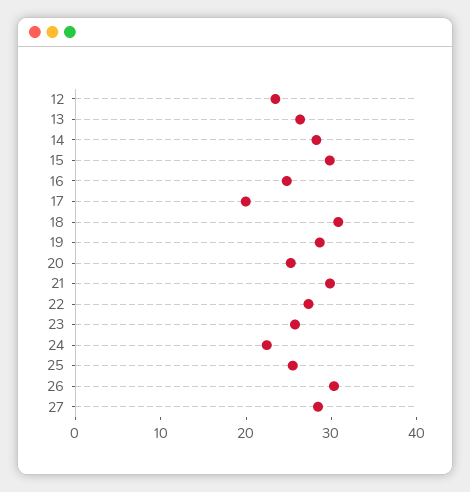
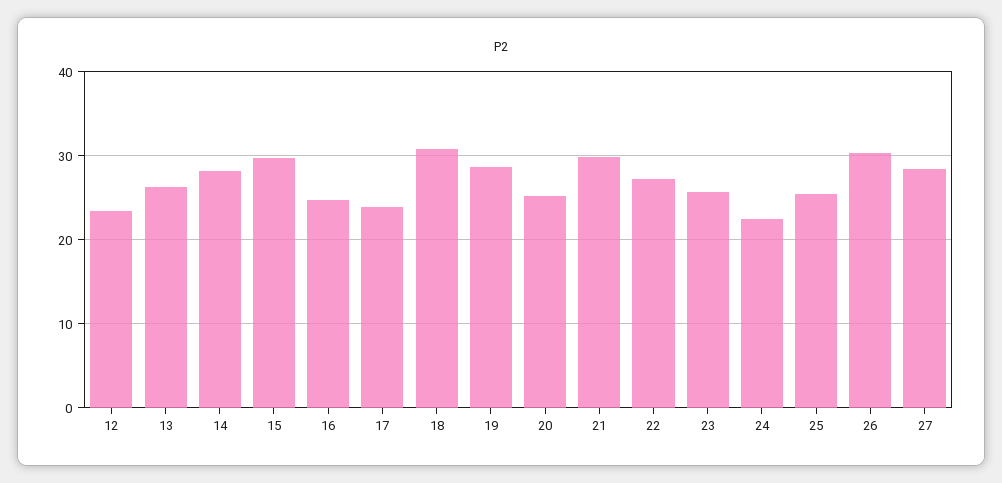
17: 20 -> 24

